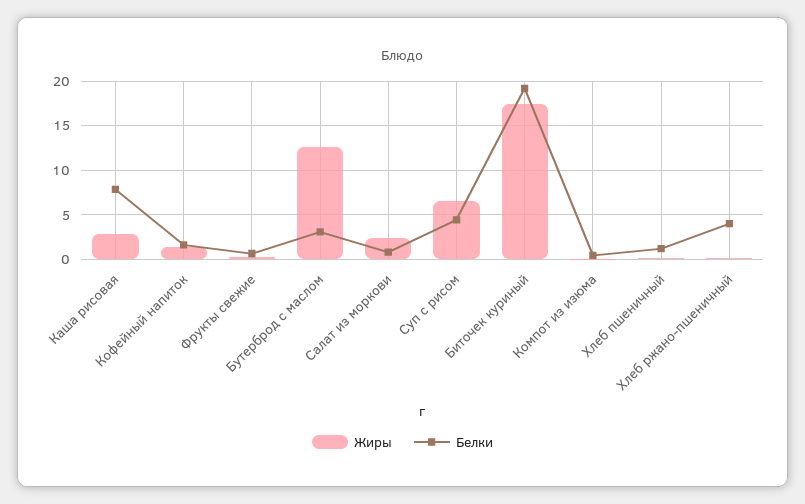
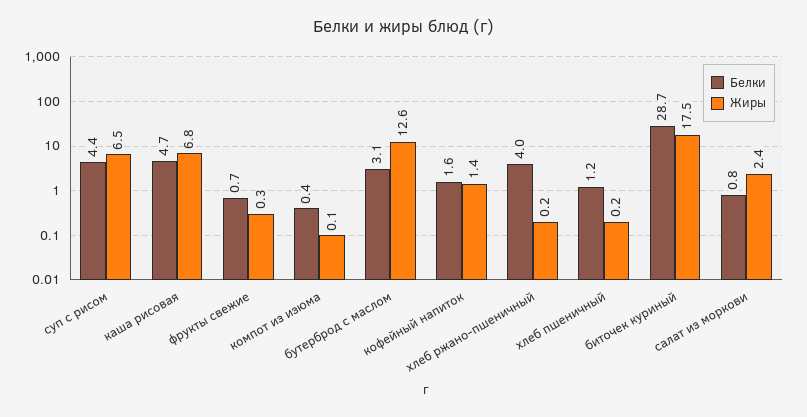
Жиры, Каша рисовая: 3 -> 6.8
Белки, Каша рисовая: 8 -> 4.7
Белки, Биточек куриный: 19 -> 28.7

